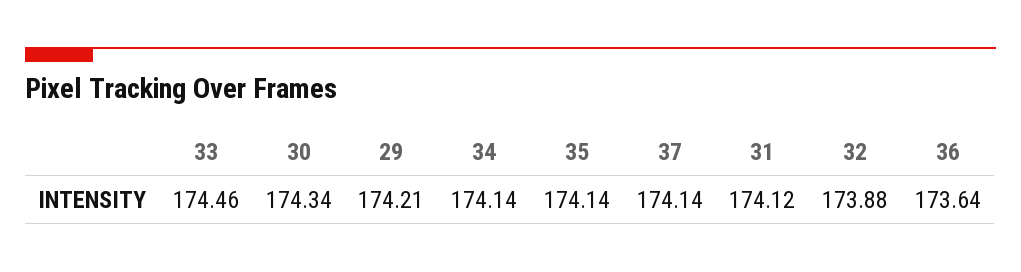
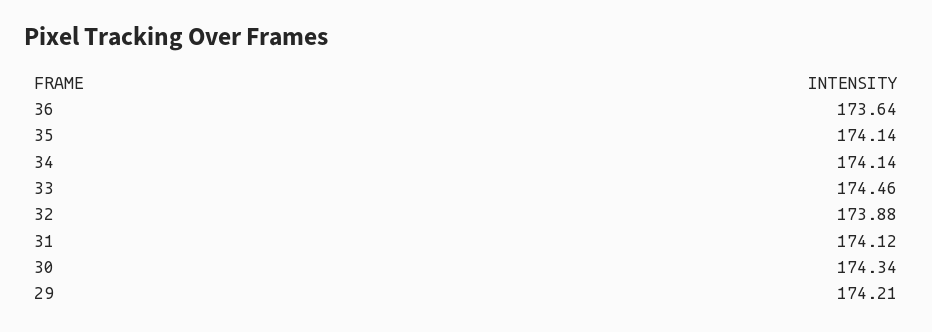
37: 174.14 -> none

